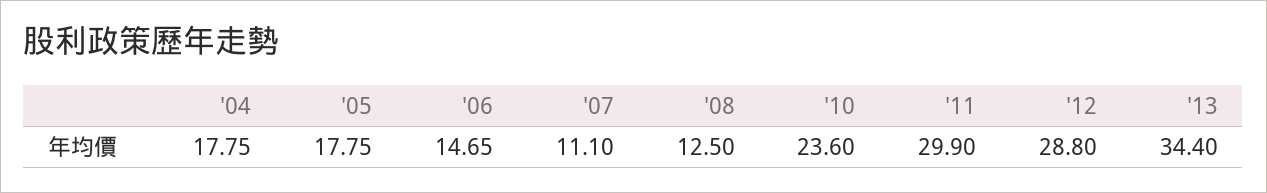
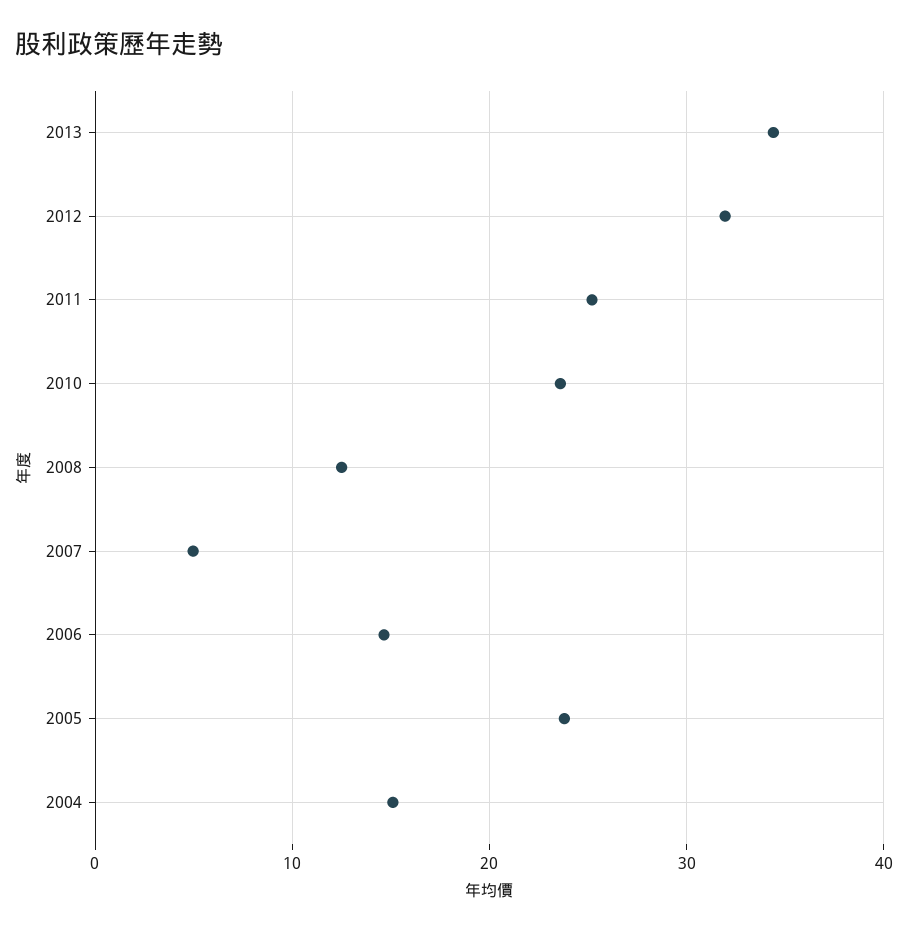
'04: 17.75 -> 15
'05: 17.75 -> 24
'07: 11.1 -> 5
'11: 29.9 -> 25
'12: 28.8 -> 32

